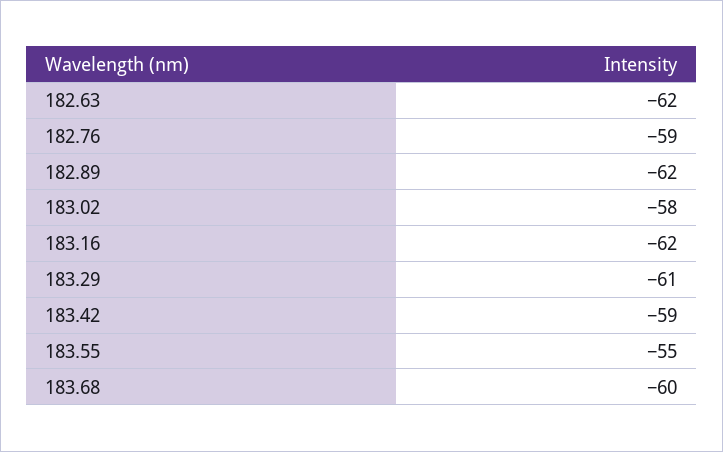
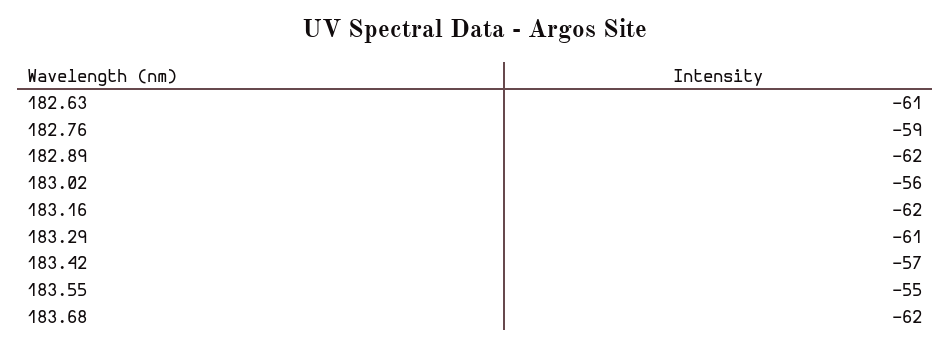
182.63: -62 -> -61
183.02: -58 -> -56
183.42: -59 -> -57
183.68: -60 -> -62

